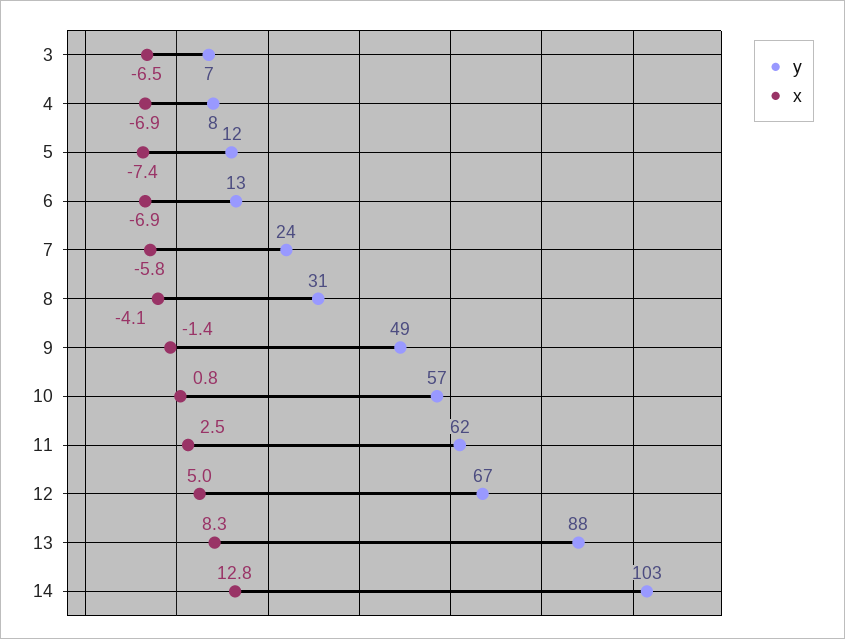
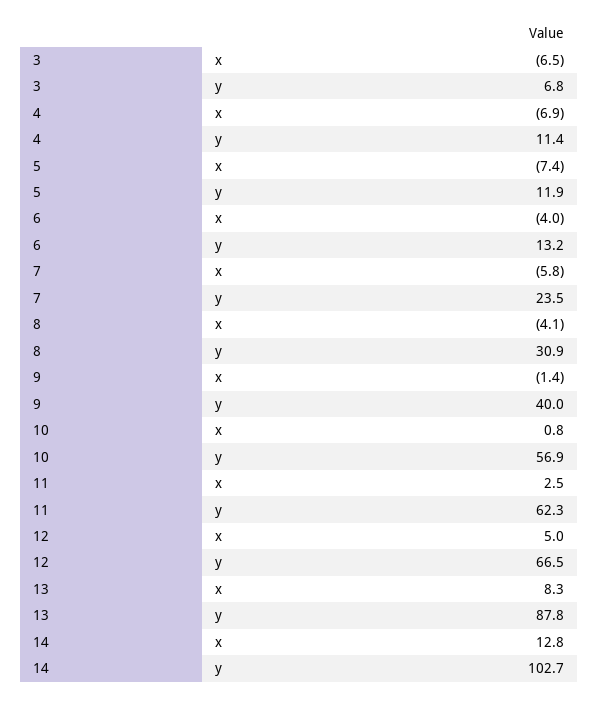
y, 4: 8 -> 11.4
x, 6: -6.9 -> -4
y, 9: 49 -> 40

